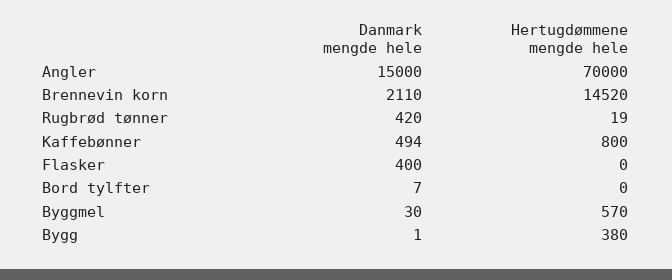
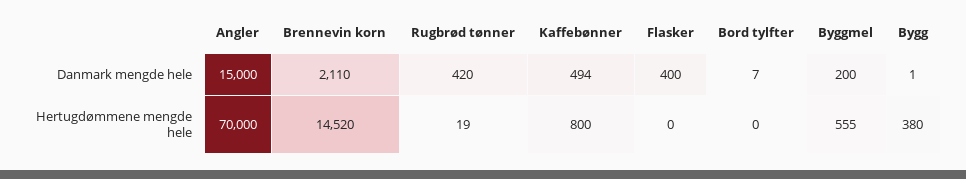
Danmark mengde hele, Byggmel: 30 -> 200
Hertugdømmene mengde hele, Byggmel: 570 -> 555

